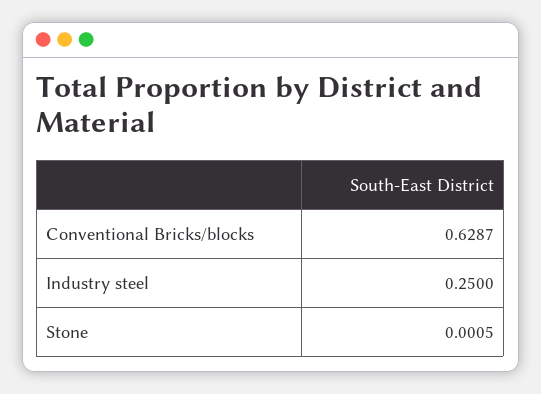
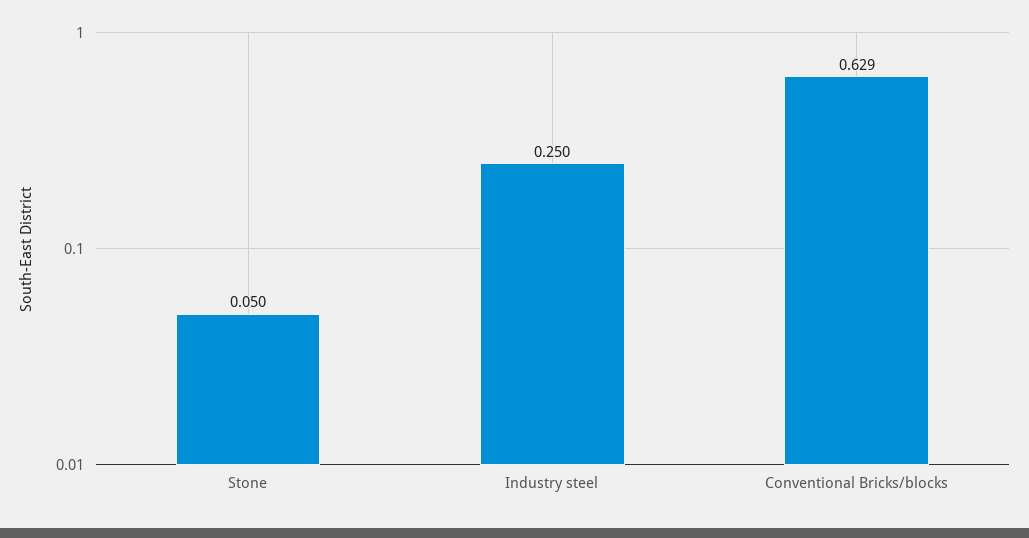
Stone: 0.0005 -> 0.05

